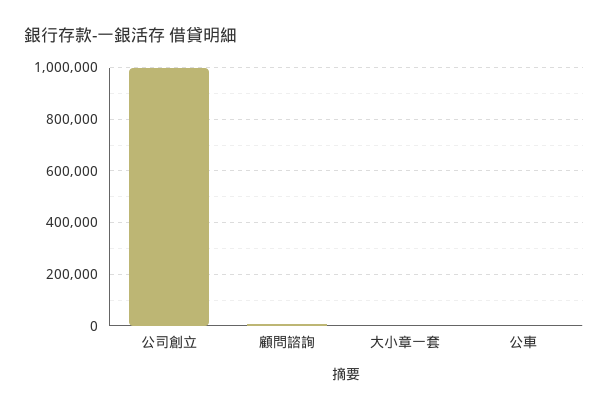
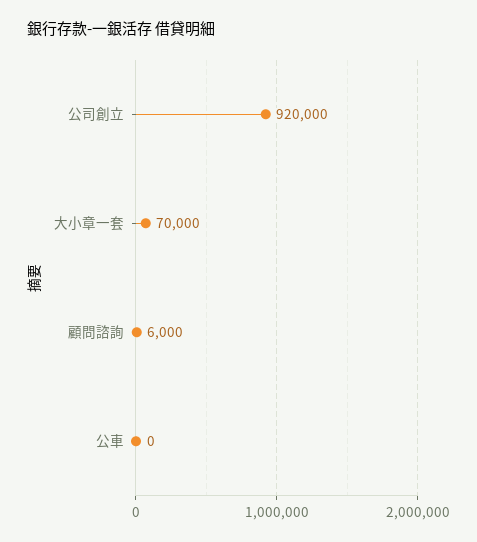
公司創立: 1000000 -> 920000
大小章一套: 0 -> 70000

